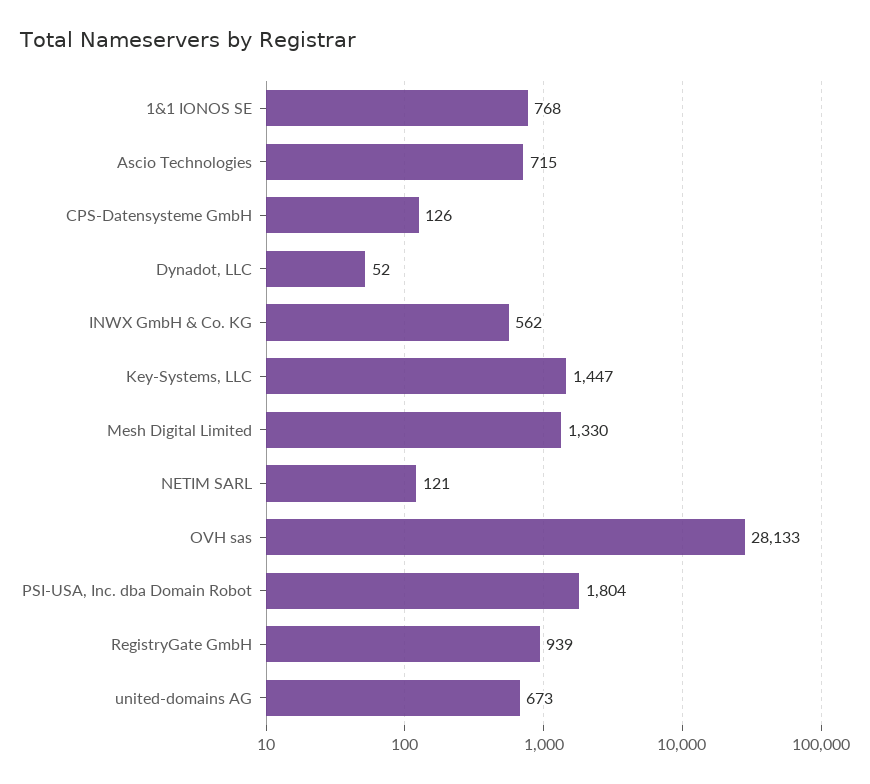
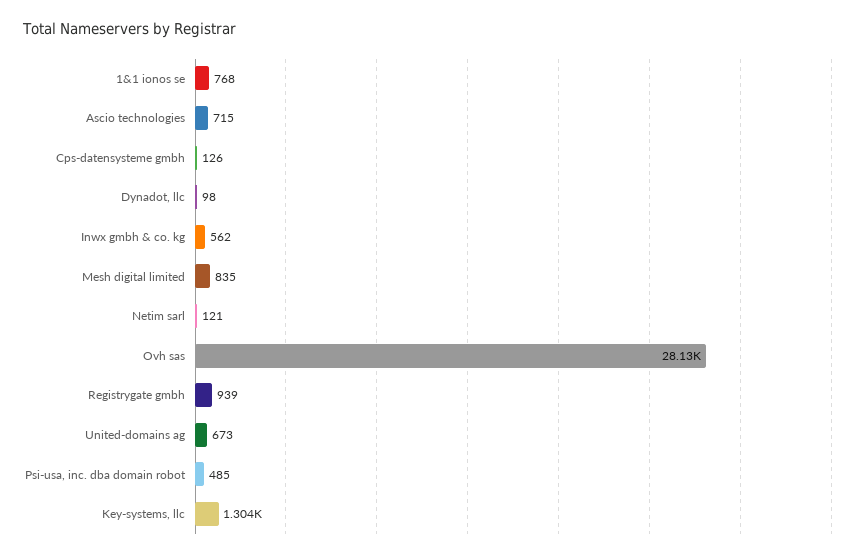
Dynadot, LLC: 52 -> 98
Key-Systems, LLC: 1447 -> 1304
Mesh Digital Limited: 1330 -> 835
PSI-USA, Inc. dba Domain Robot: 1804 -> 485

